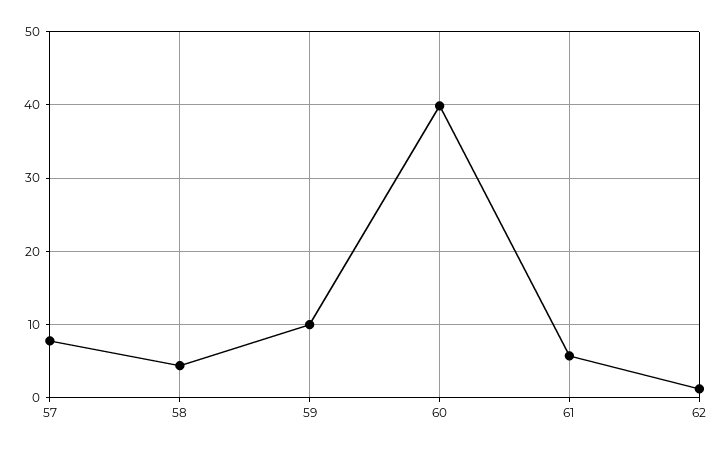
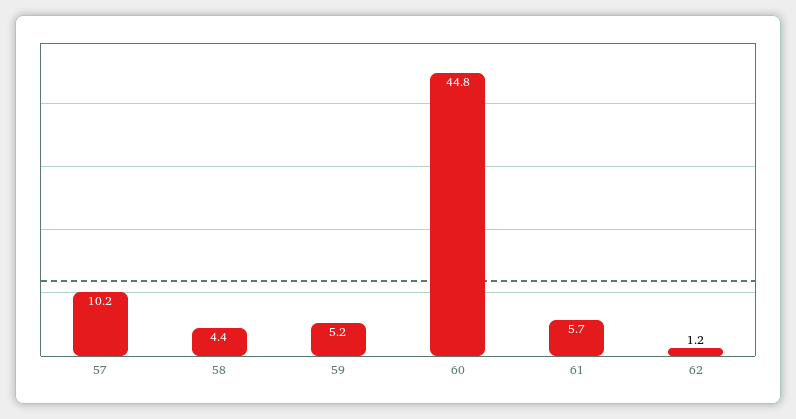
57: 8 -> 10.2
59: 10 -> 5.2
60: 40 -> 44.8

